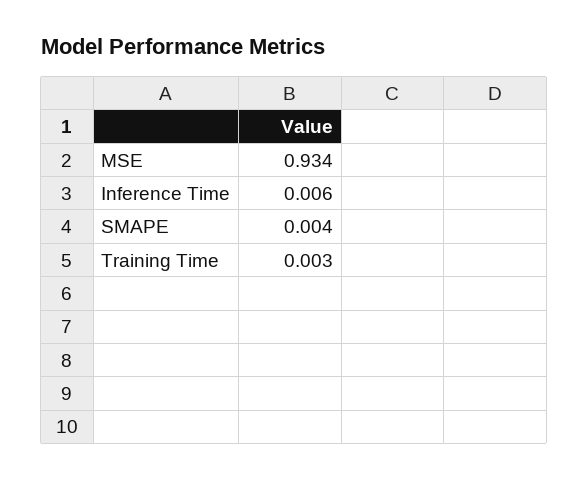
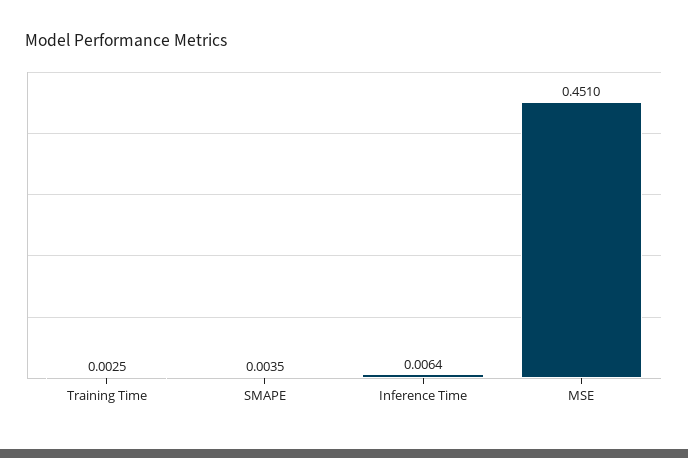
MSE: 0.934 -> 0.451

